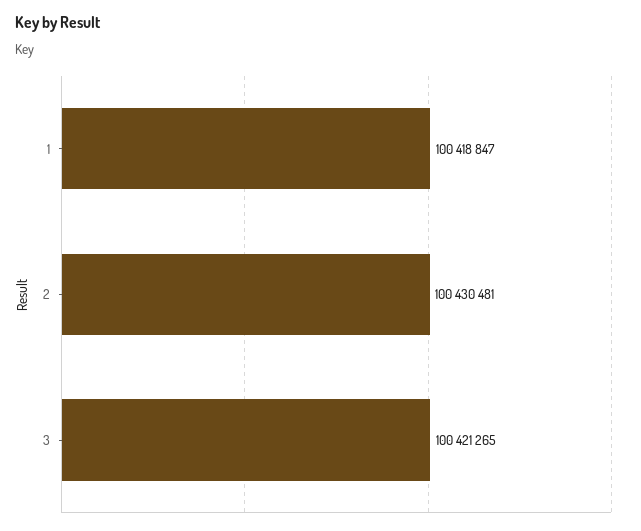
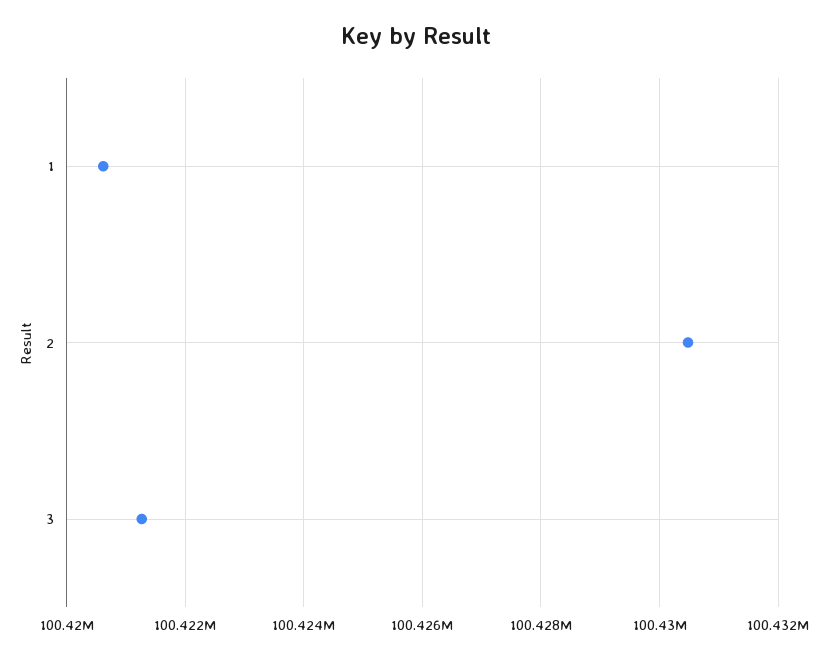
1: 100418847 -> 100420600

